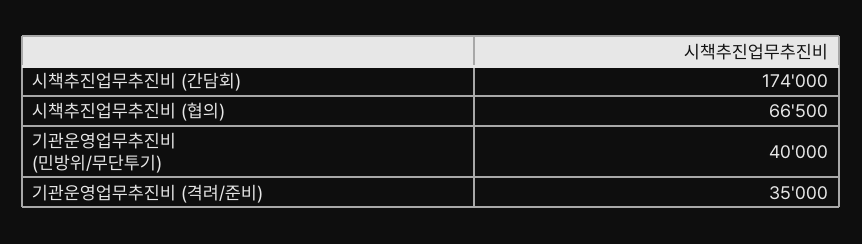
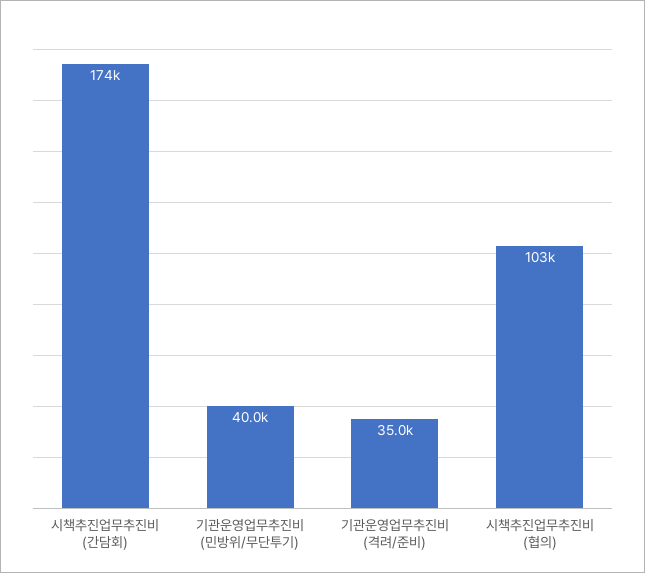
시책추진업무추진비 (협의): 66500 -> 103000

